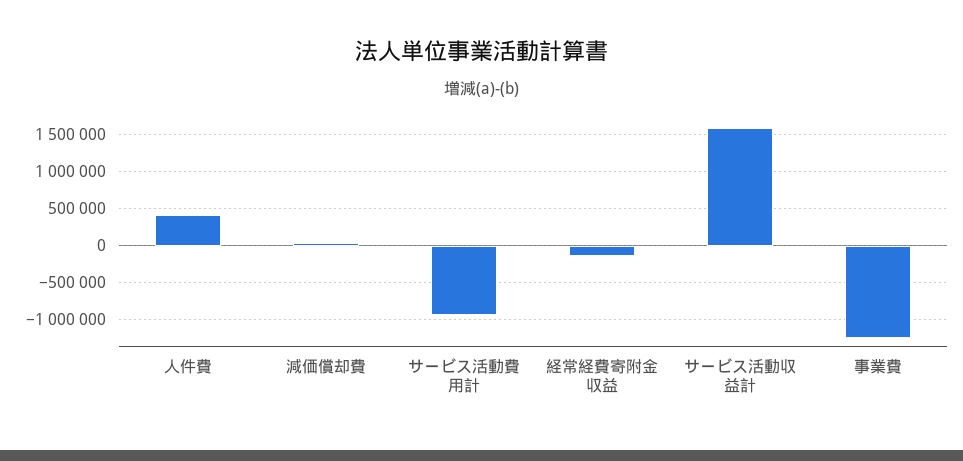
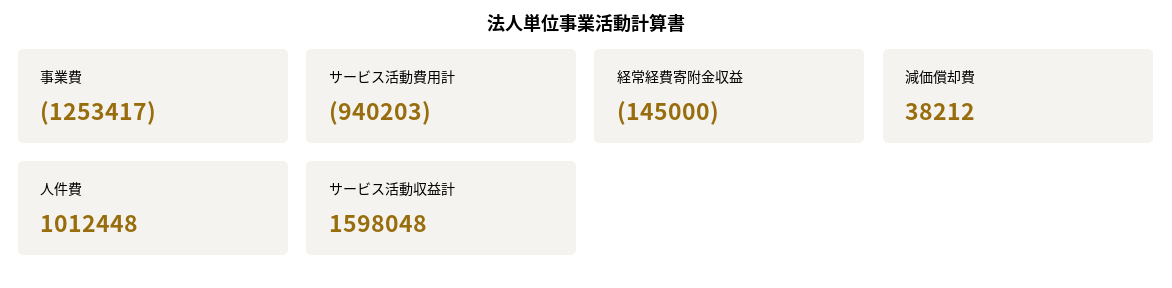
人件費: 400000 -> 1012448

